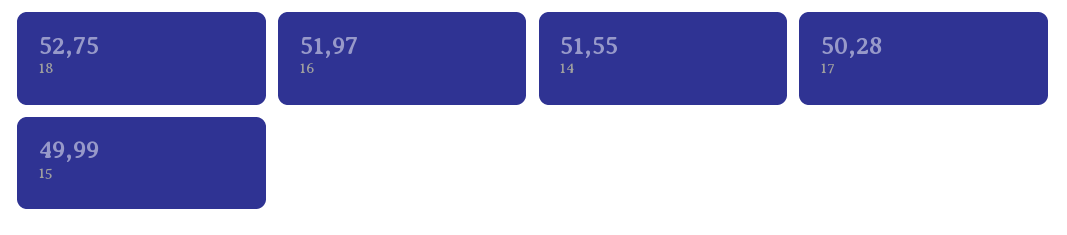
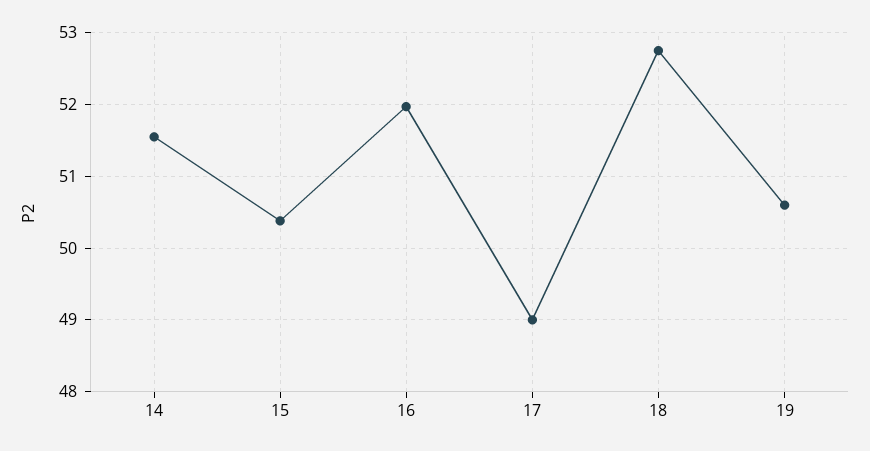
17: 50.28 -> 49
15: 49.99 -> 50.4
19: none -> 50.6

